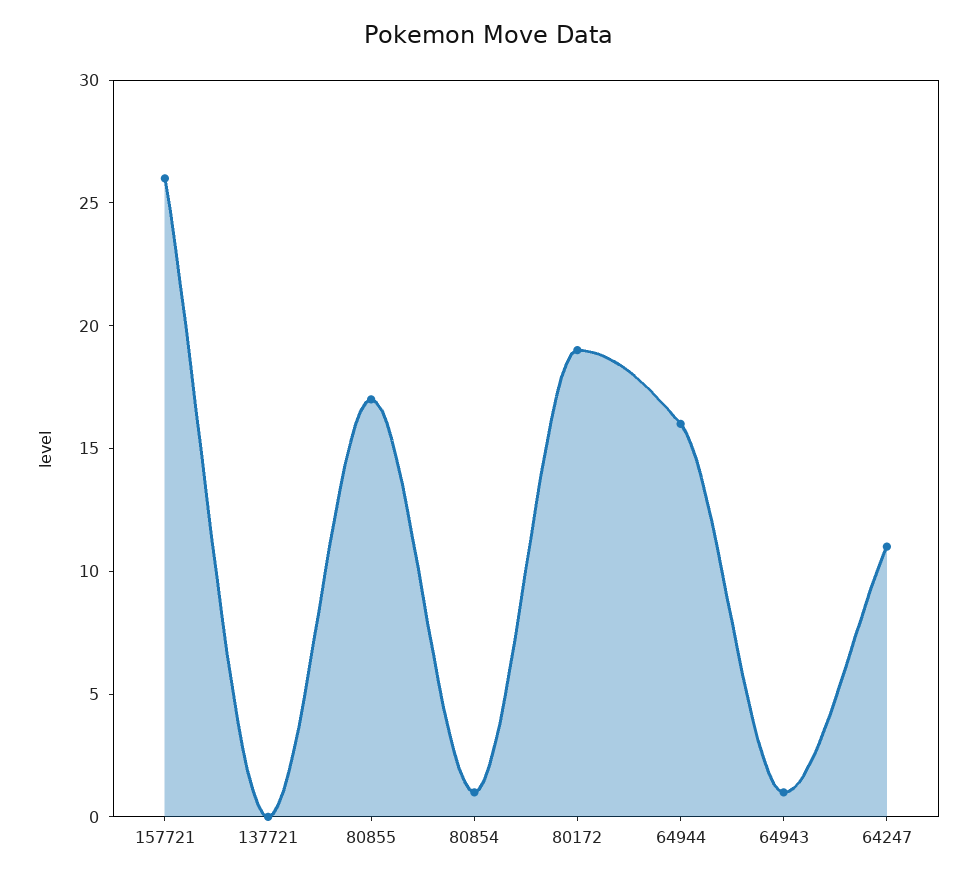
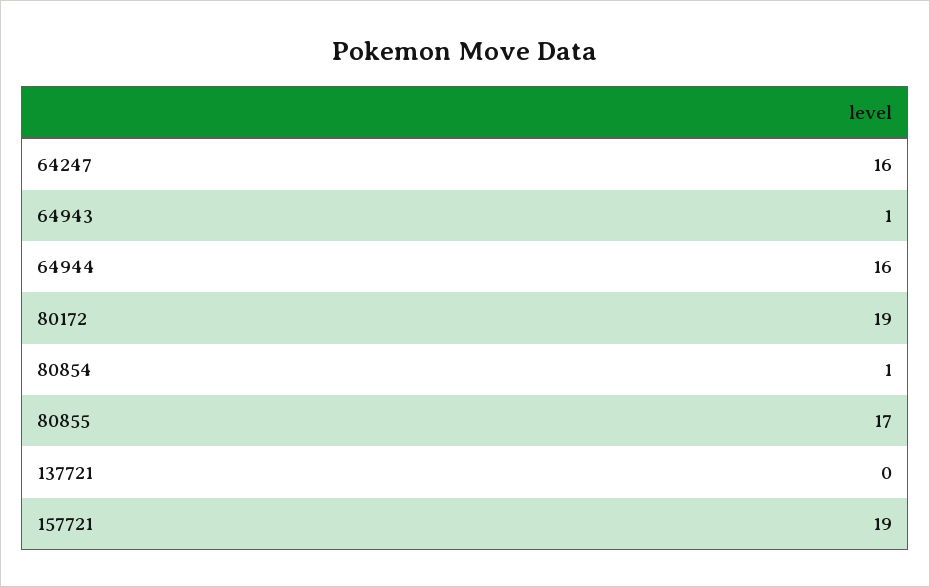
157721: 26 -> 19
64247: 11 -> 16

